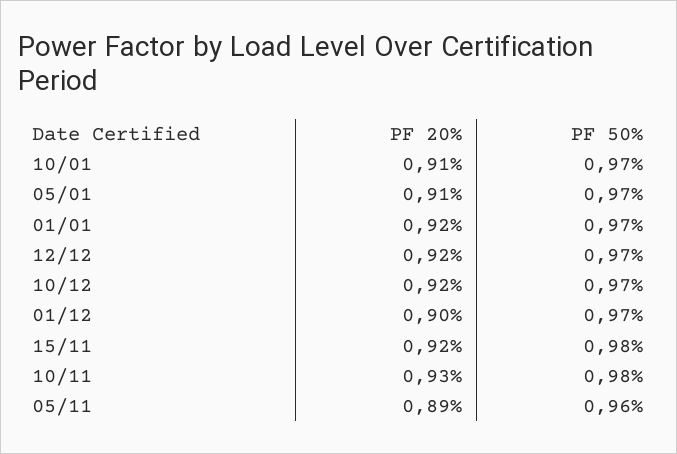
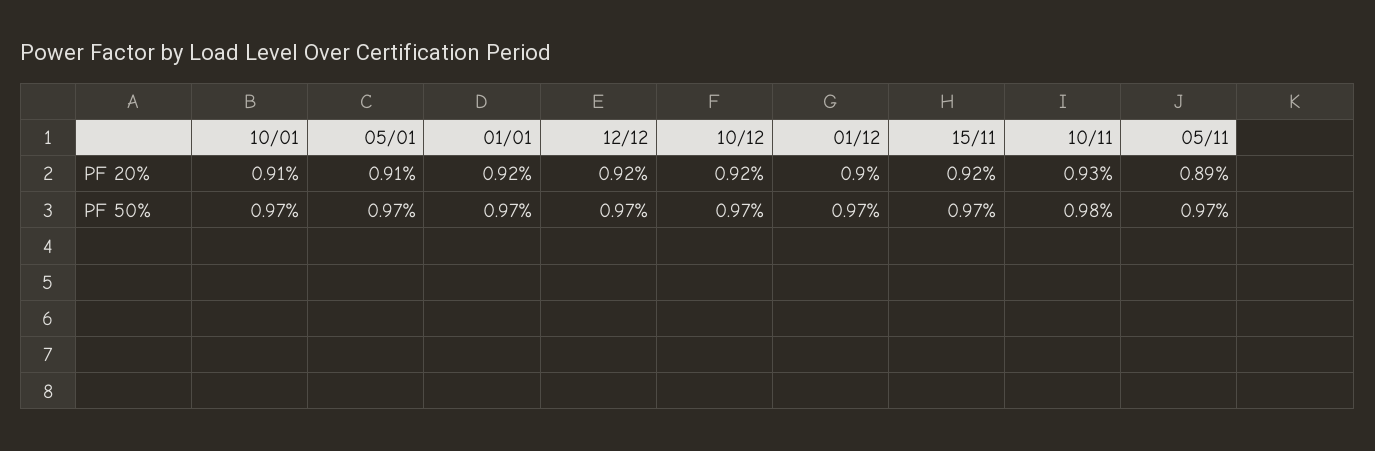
PF 50%, 15/11: 0.98 -> 0.97
PF 50%, 05/11: 0.96 -> 0.97

